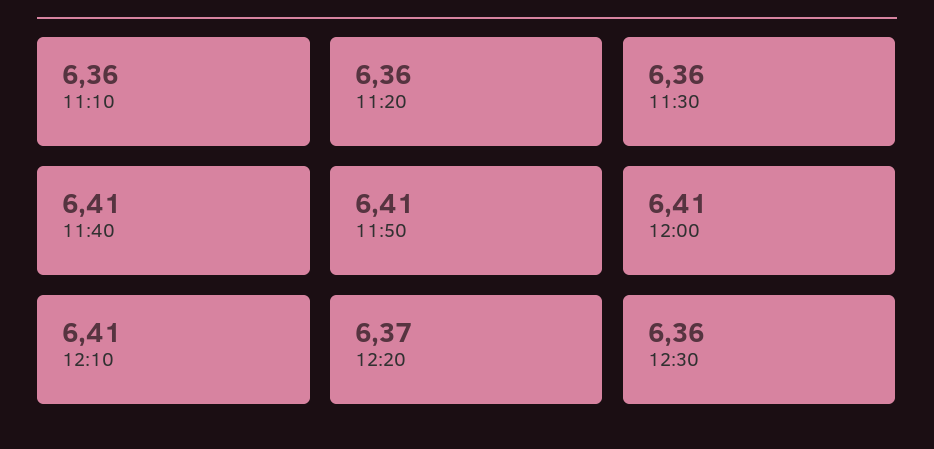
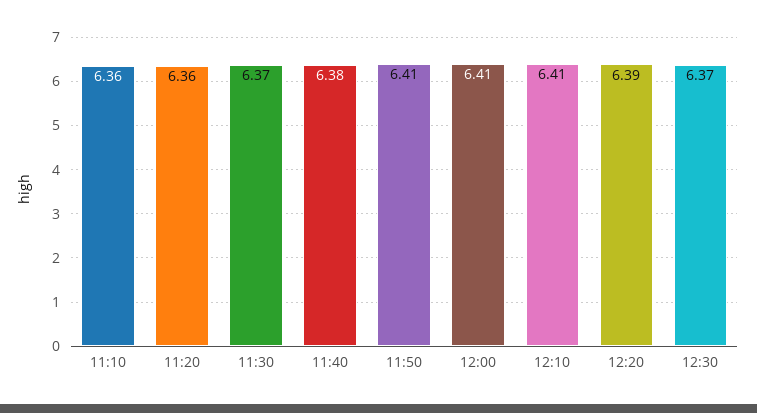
11:30: 6.36 -> 6.37
11:40: 6.41 -> 6.38
12:20: 6.37 -> 6.39
12:30: 6.36 -> 6.37

